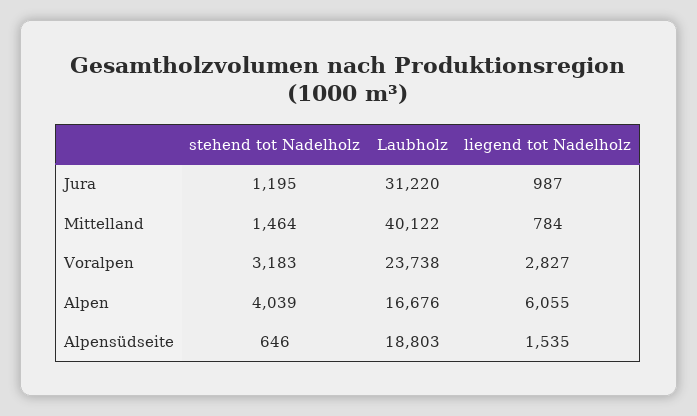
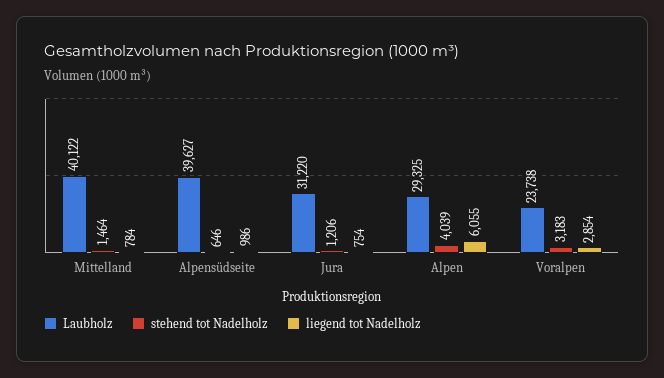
stehend tot Nadelholz, Jura: 1195 -> 1206
liegend tot Nadelholz, Jura: 987 -> 754
liegend tot Nadelholz, Voralpen: 2827 -> 2854
Laubholz, Alpen: 16676 -> 29325
Laubholz, Alpensüdseite: 18803 -> 39627
liegend tot Nadelholz, Alpensüdseite: 1535 -> 986

